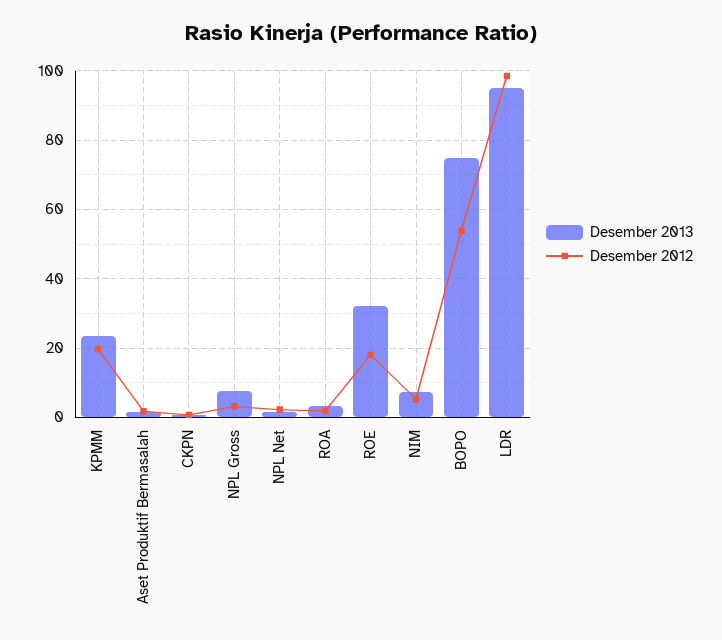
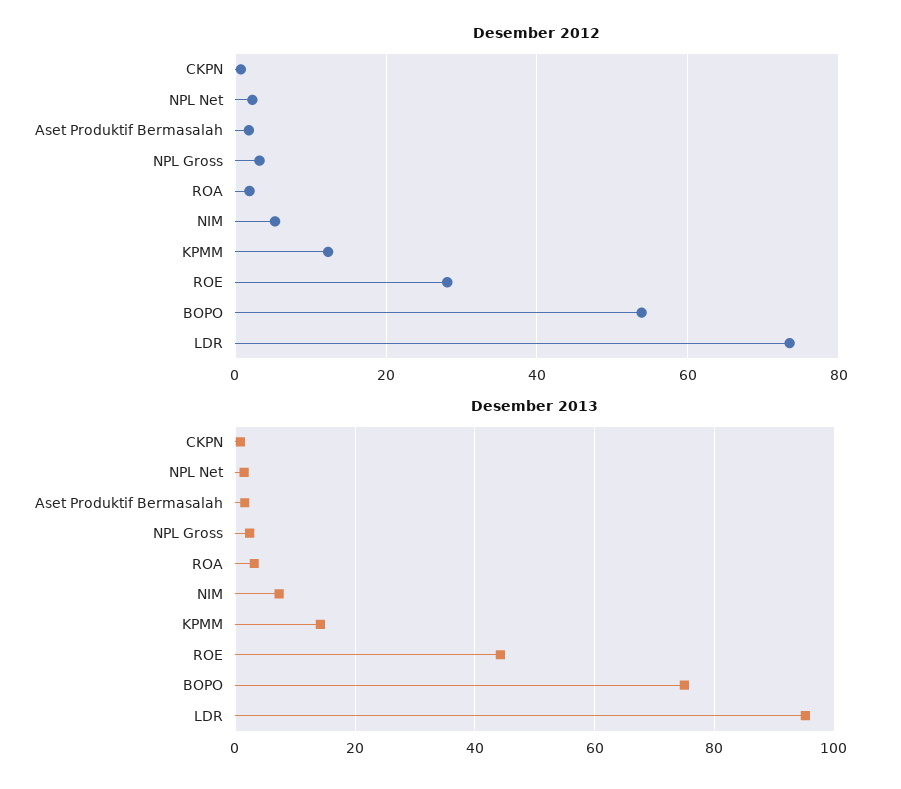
Desember 2013, KPMM: 24 -> 14
Desember 2012, KPMM: 20 -> 12
Desember 2013, NPL Gross: 8 -> 2
Desember 2013, ROE: 32 -> 44
Desember 2012, ROE: 18 -> 28
Desember 2012, LDR: 98 -> 74

